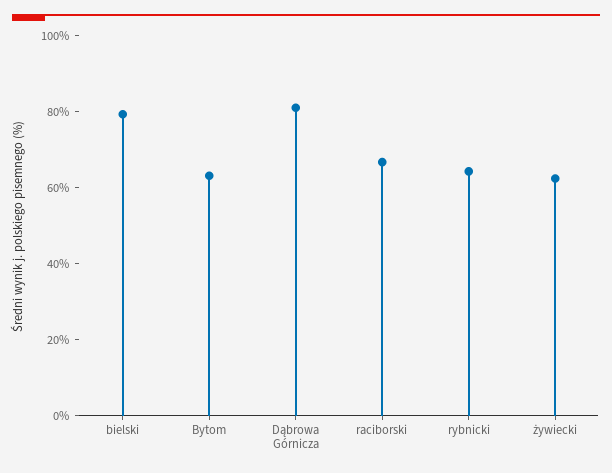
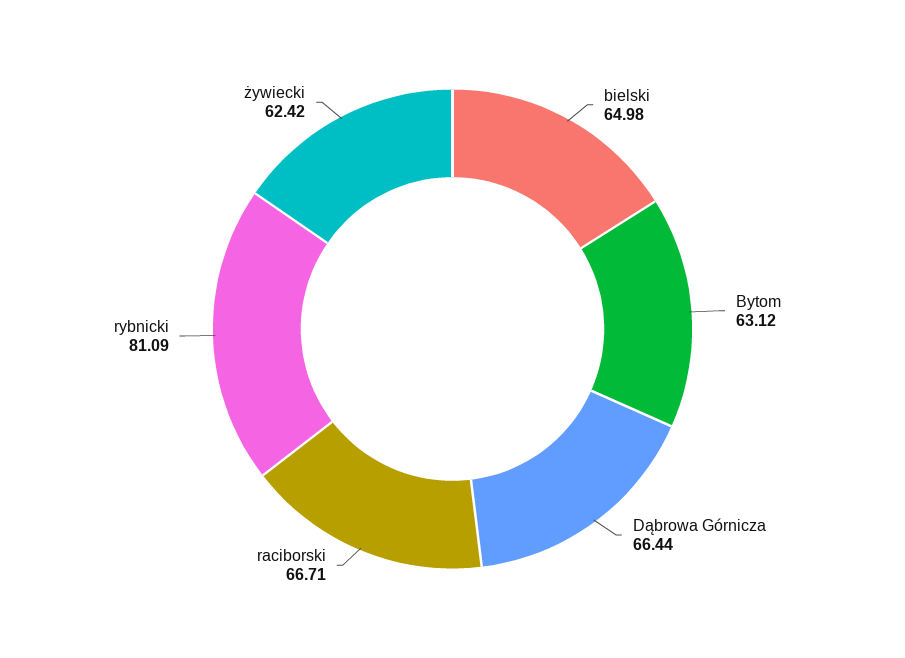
bielski: 80 -> 64.98
Dąbrowa Górnicza: 80 -> 66.44
rybnicki: 65 -> 81.09

